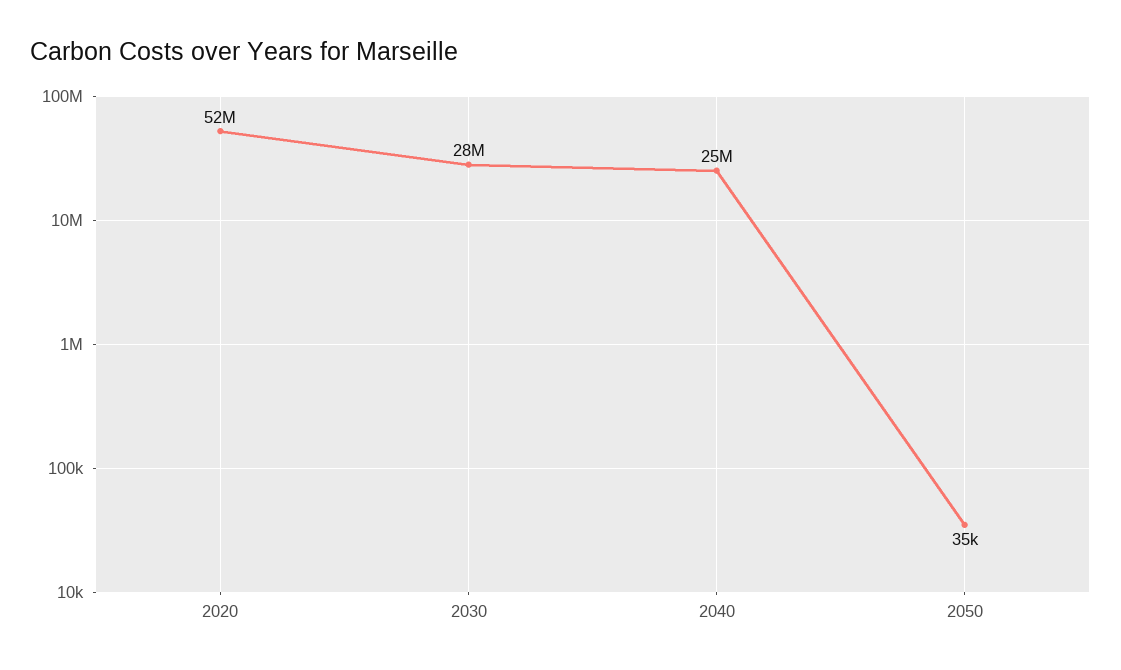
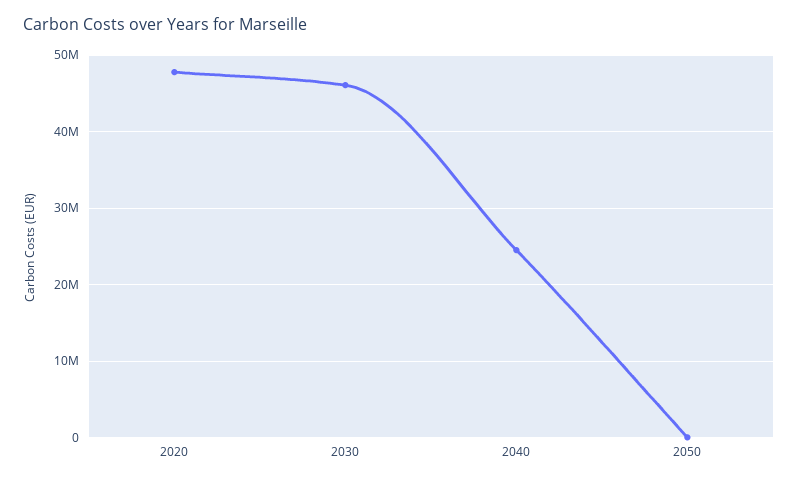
2020: 52000000 -> 48000000
2030: 28000000 -> 46000000

